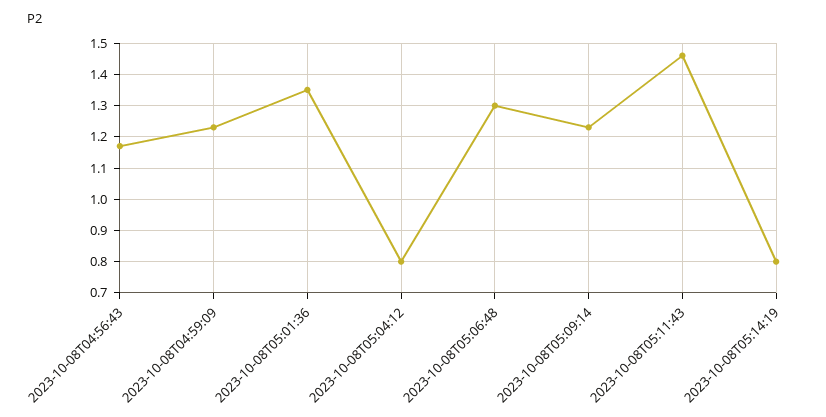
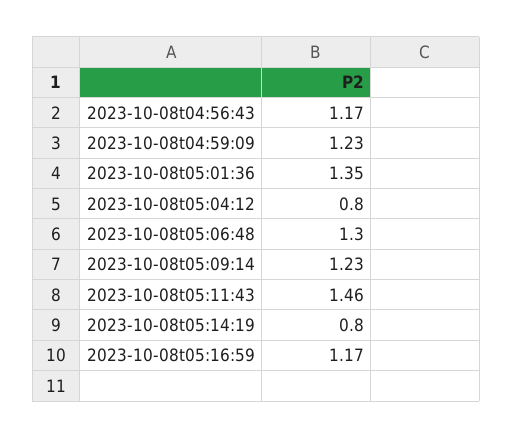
2023-10-08t05:16:59: none -> 1.17

